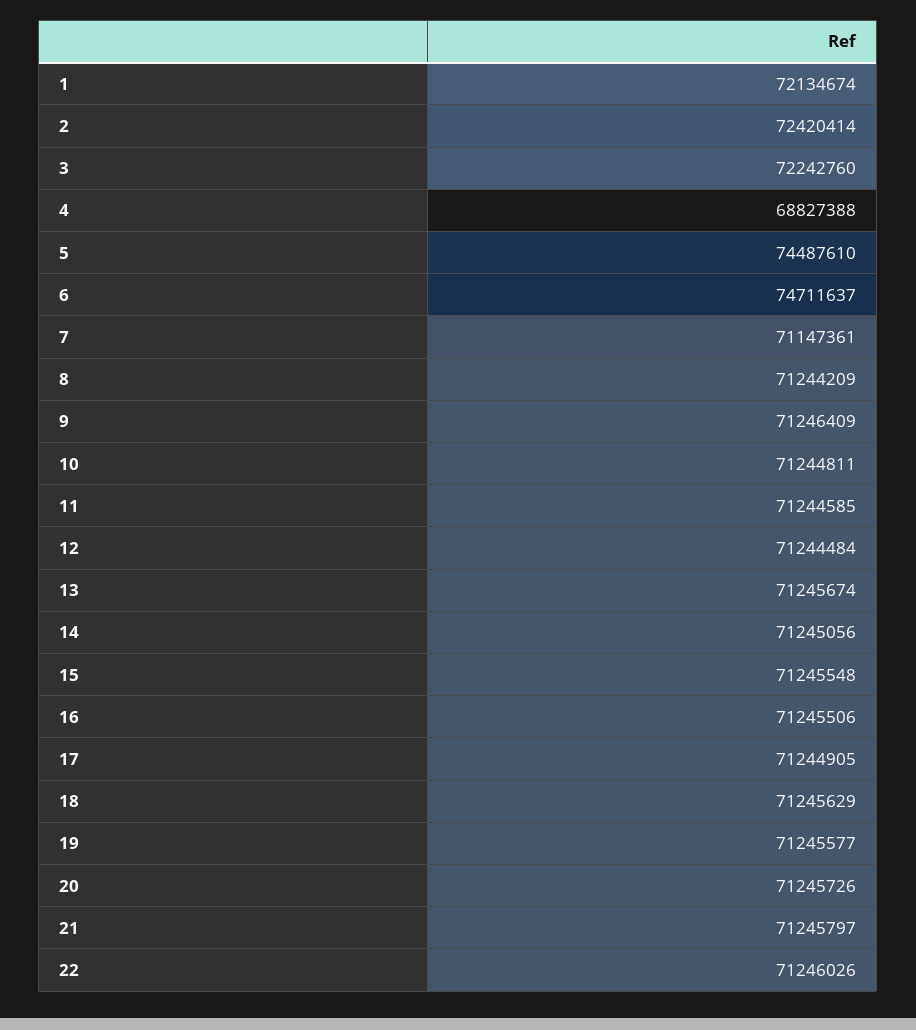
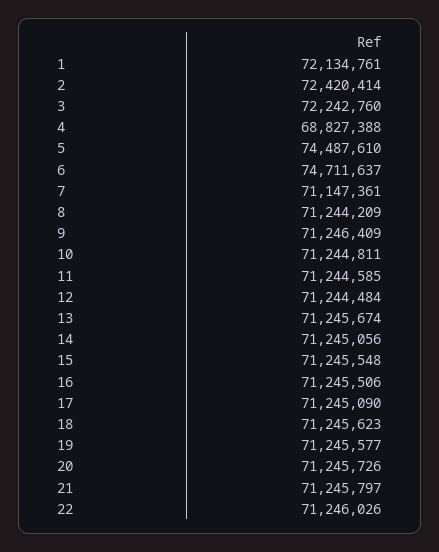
1: 72134674 -> 72134761
17: 71244905 -> 71245090
18: 71245629 -> 71245623

